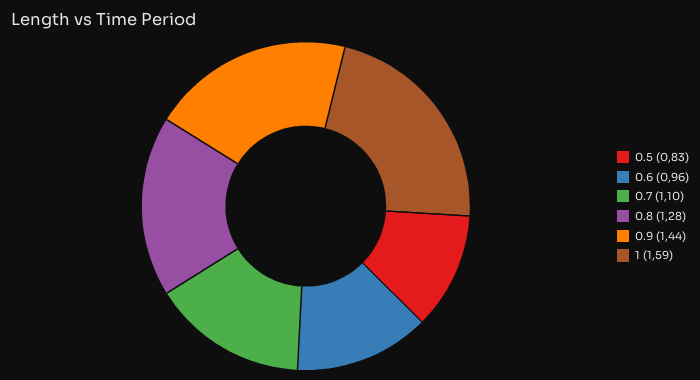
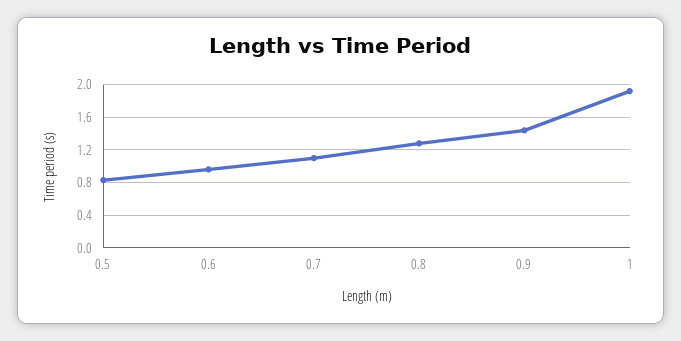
1: 1.59 -> 1.9

